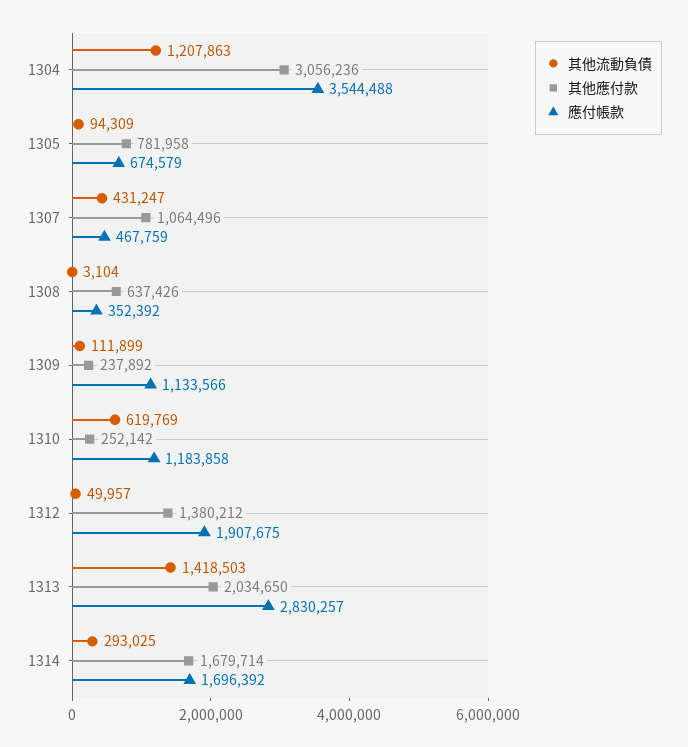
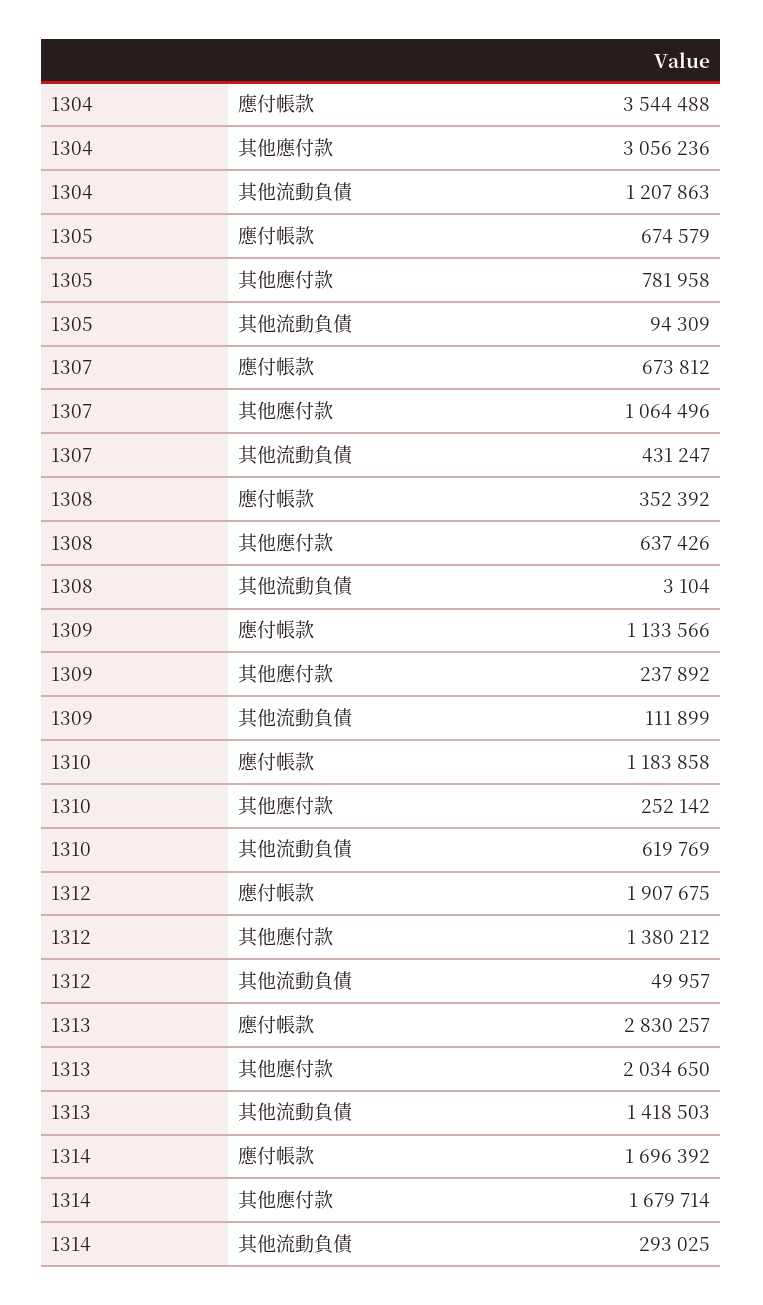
應付帳款, 1307: 467759 -> 673812

